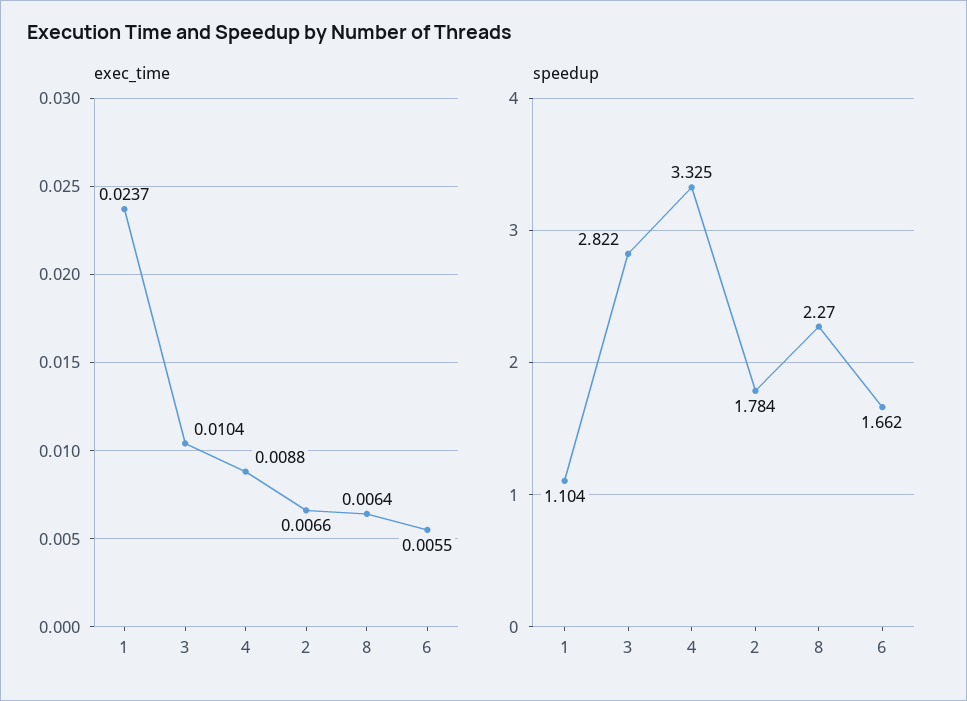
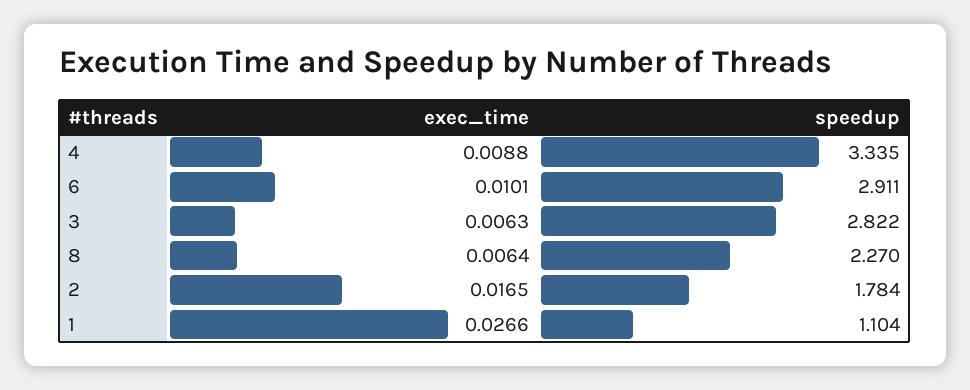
exec_time, 1: 0.0237 -> 0.0266
exec_time, 3: 0.0104 -> 0.0063
exec_time, 2: 0.0066 -> 0.0165
exec_time, 6: 0.0055 -> 0.0101
speedup, 4: 3.325 -> 3.335
speedup, 6: 1.662 -> 2.911

